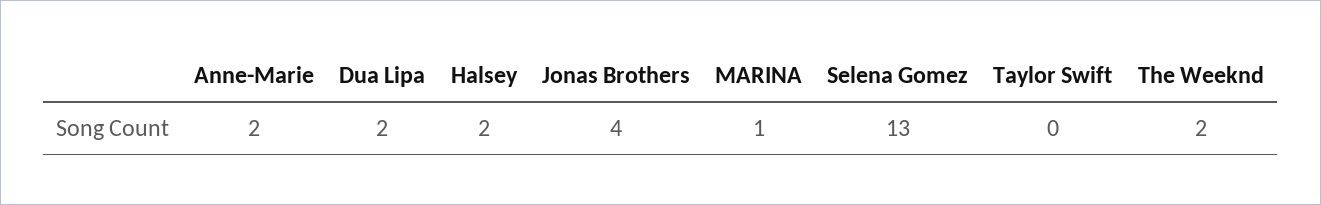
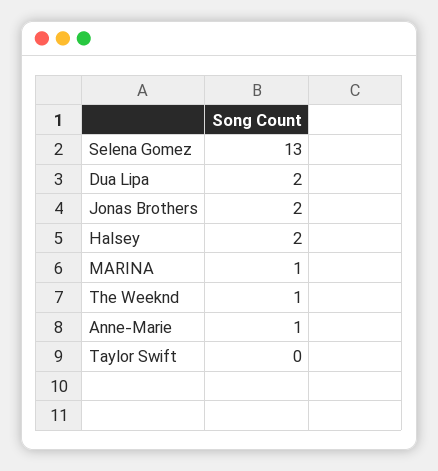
Anne-Marie: 2 -> 1
Jonas Brothers: 4 -> 2
The Weeknd: 2 -> 1

